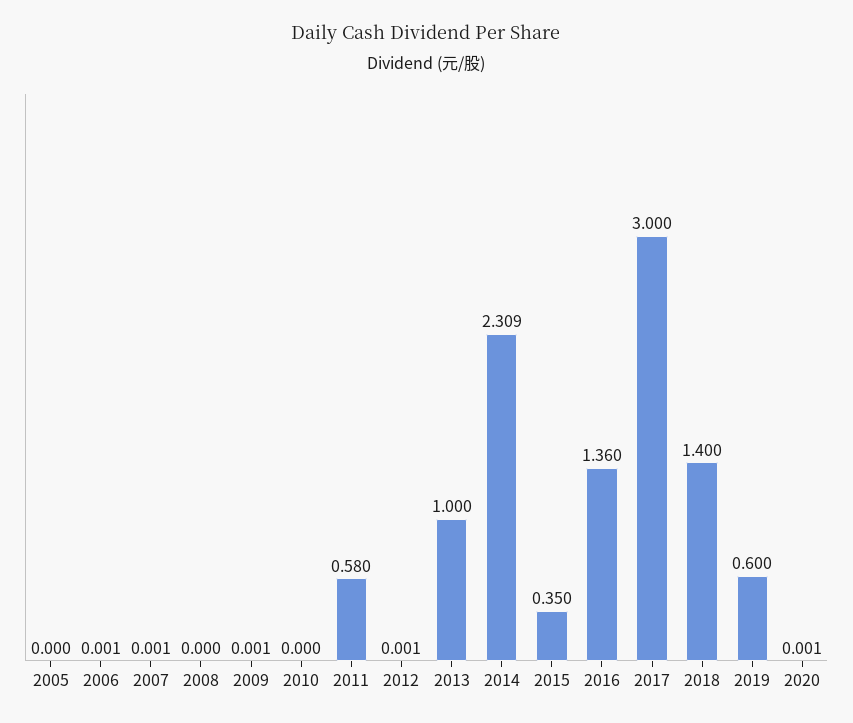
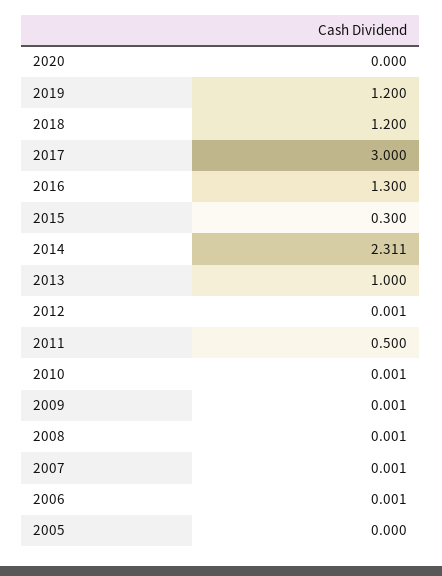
2008: 0 -> 0.001
2010: 0 -> 0.001
2011: 0.58 -> 0.5
2014: 2.309 -> 2.311
2015: 0.35 -> 0.3
2016: 1.36 -> 1.3
2018: 1.4 -> 1.2
2019: 0.6 -> 1.2
2020: 0.001 -> 0

